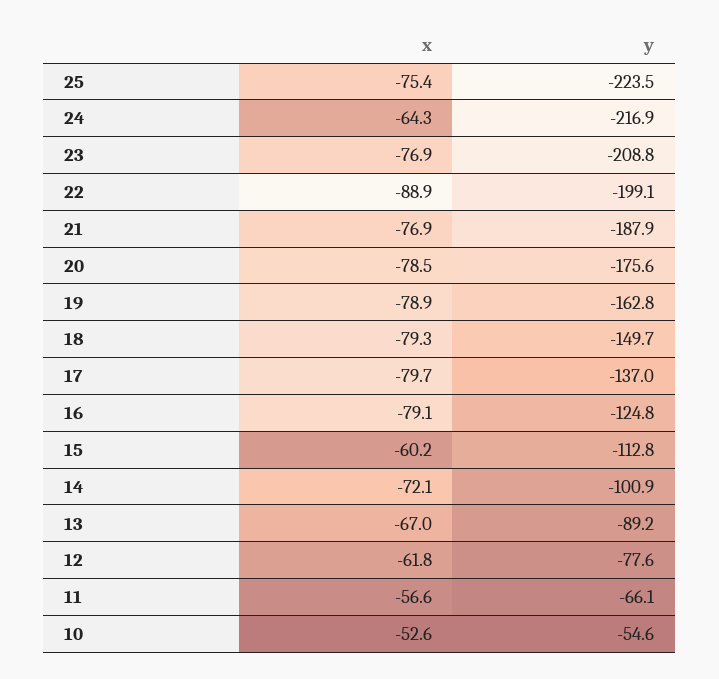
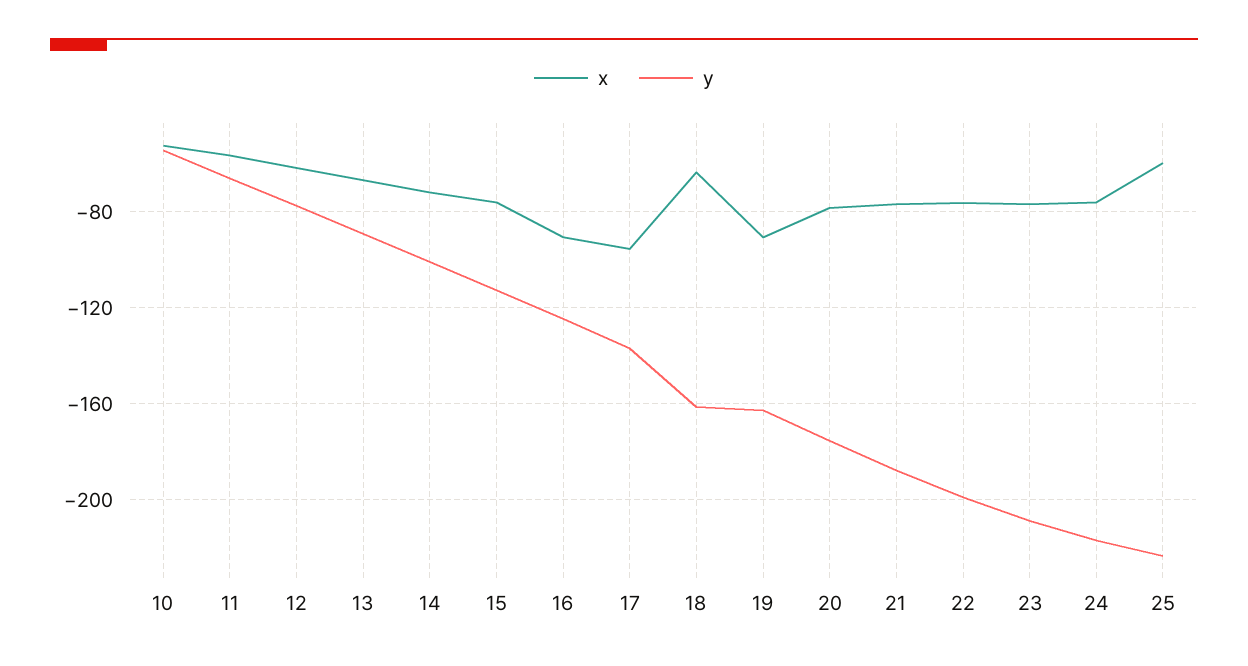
x, 25: -75.4 -> -60
x, 24: -64.3 -> -75
x, 22: -88.9 -> -75
x, 19: -78.9 -> -90
x, 18: -79.3 -> -65
y, 18: -149.7 -> -160
x, 17: -79.7 -> -95
x, 16: -79.1 -> -90
x, 15: -60.2 -> -75

